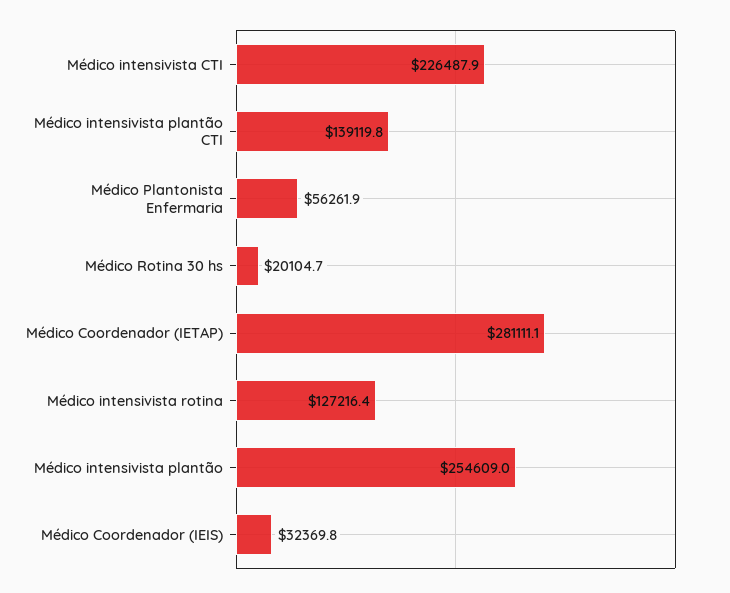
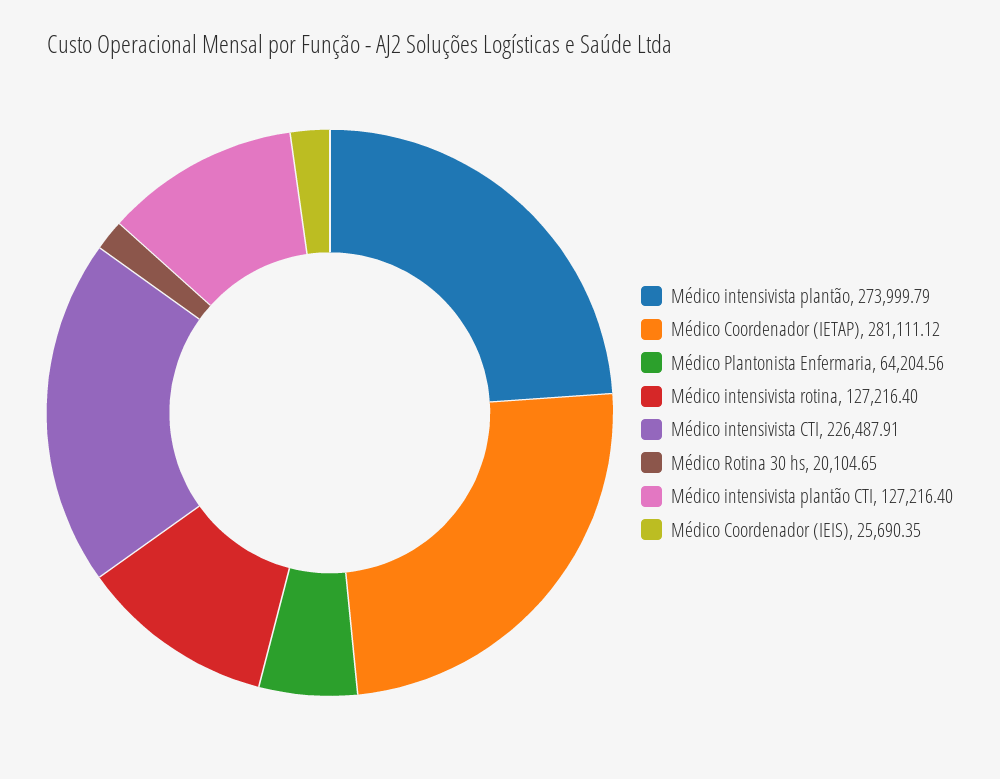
Médico intensivista plantão CTI: 139119.8 -> 127216.4
Médico Plantonista Enfermaria: 56261.9 -> 64204.56
Médico intensivista plantão: 254609 -> 273999.79
Médico Coordenador (IEIS): 32369.8 -> 25690.35

